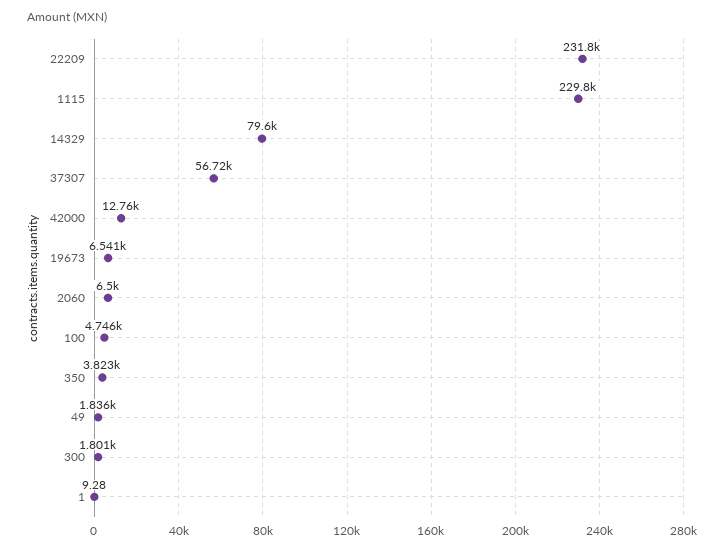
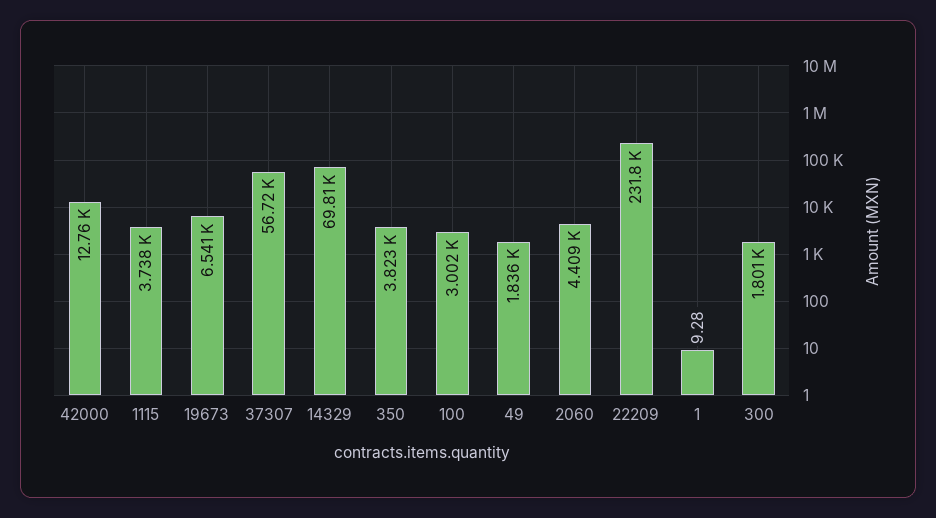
1115: 229800 -> 3738
14329: 79600 -> 69810
2060: 6500 -> 4409
100: 4746 -> 3002

